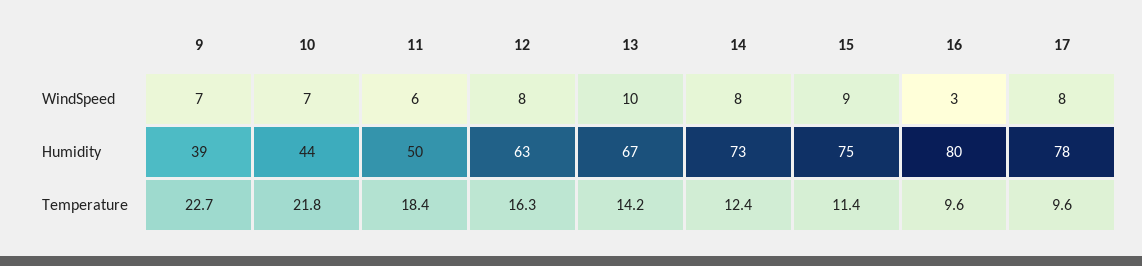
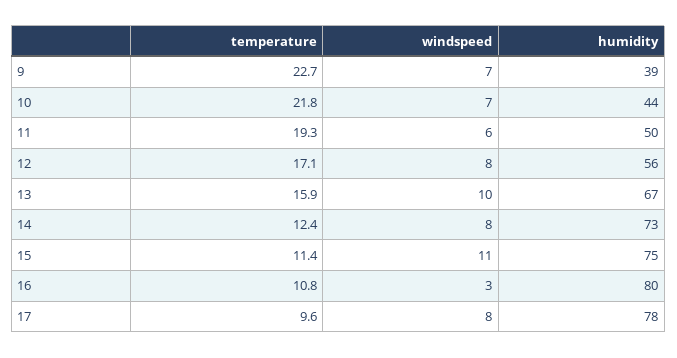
15, WindSpeed: 9 -> 11
12, Humidity: 63 -> 56
11, Temperature: 18.4 -> 19.3
12, Temperature: 16.3 -> 17.1
13, Temperature: 14.2 -> 15.9
16, Temperature: 9.6 -> 10.8

